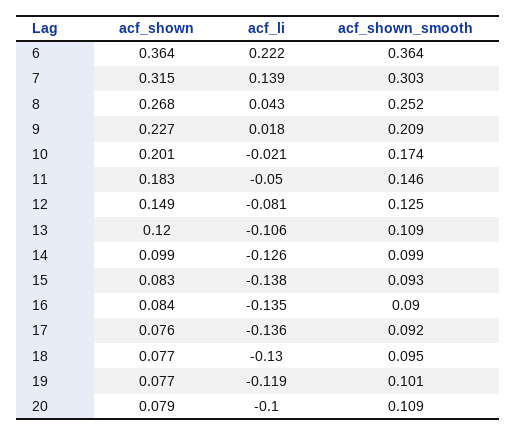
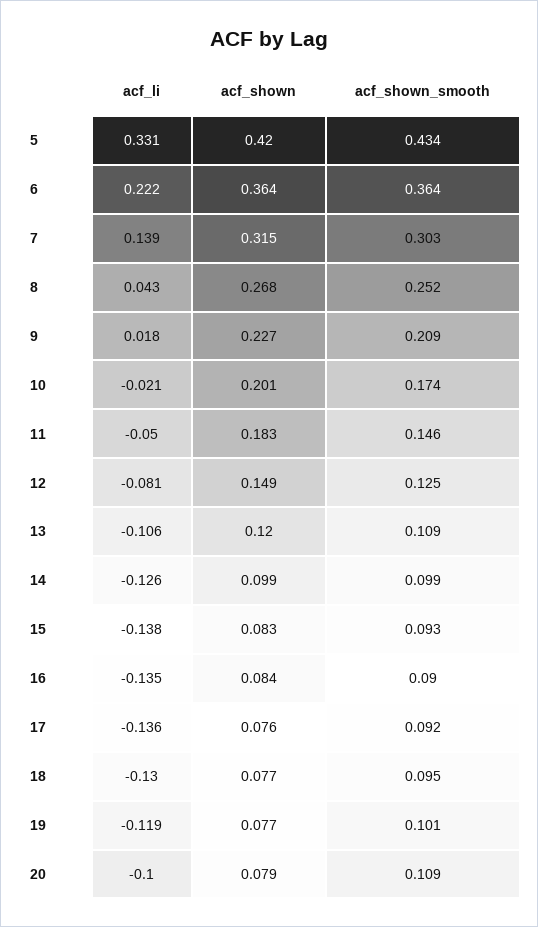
acf_li, 5: none -> 0.331
acf_shown, 5: none -> 0.42
acf_shown_smooth, 5: none -> 0.434

